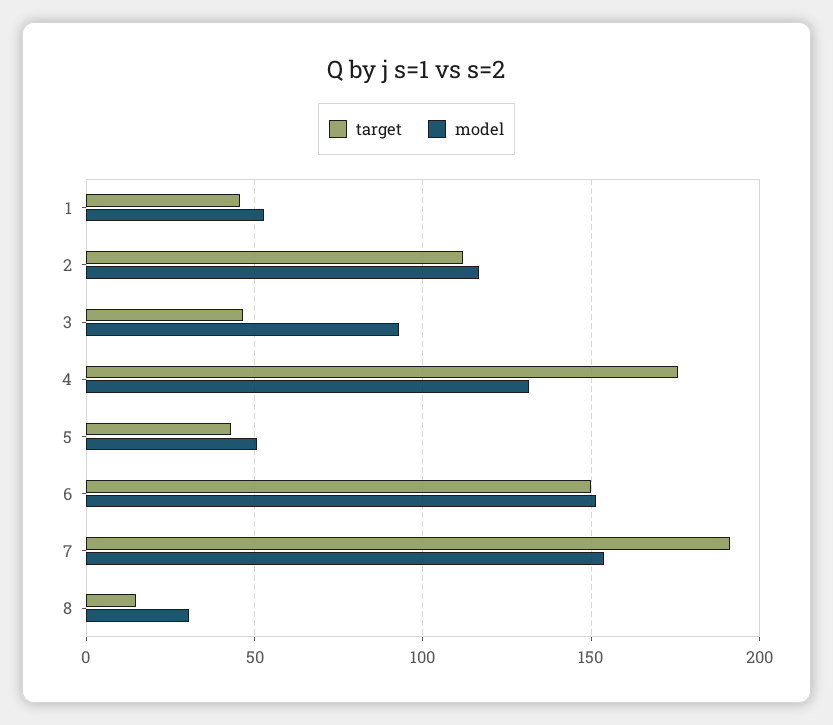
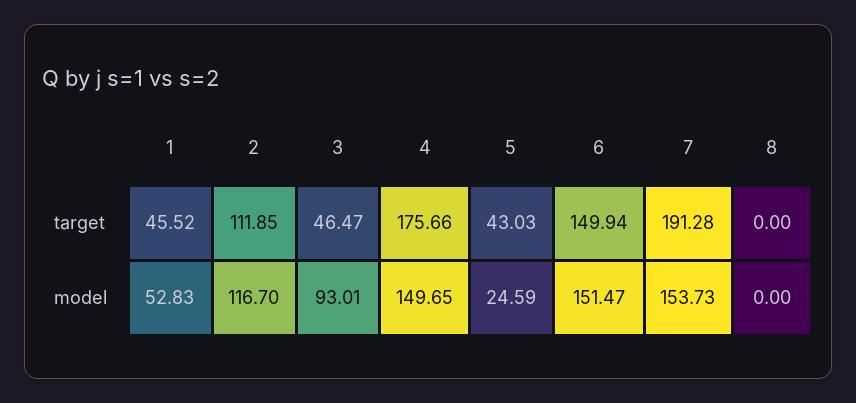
model, 4: 130 -> 149.65
model, 5: 50 -> 24.59
target, 8: 15 -> 0
model, 8: 30 -> 0

